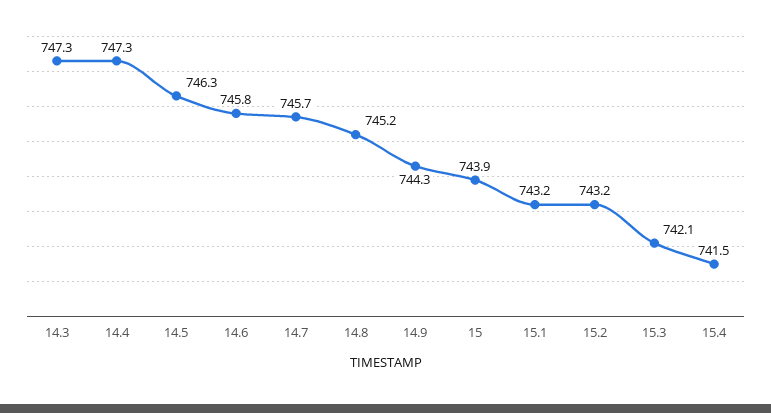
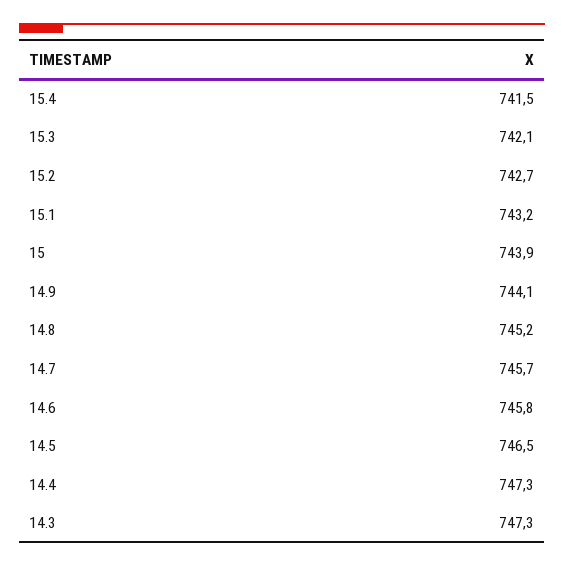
14.5: 746.3 -> 746.5
14.9: 744.3 -> 744.1
15.2: 743.2 -> 742.7

